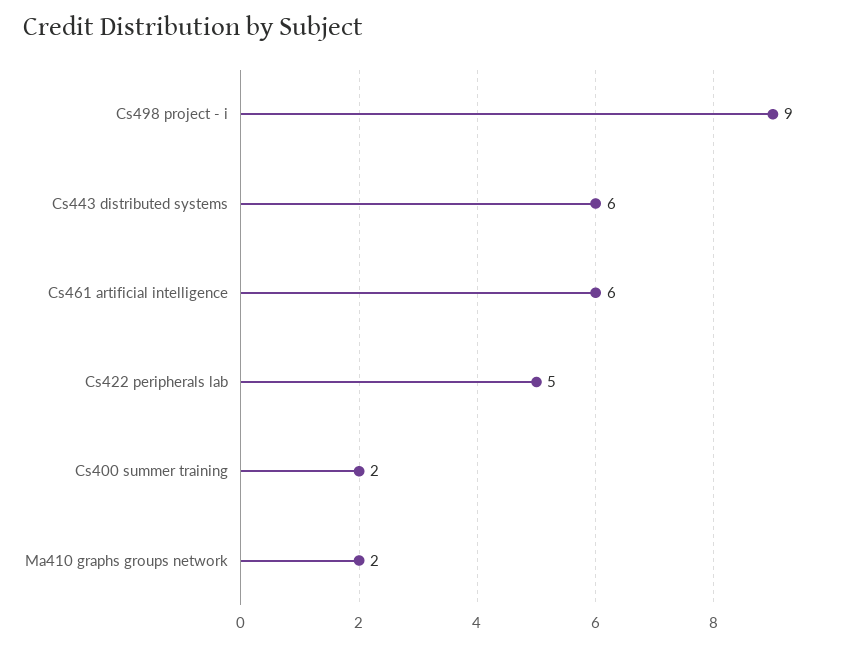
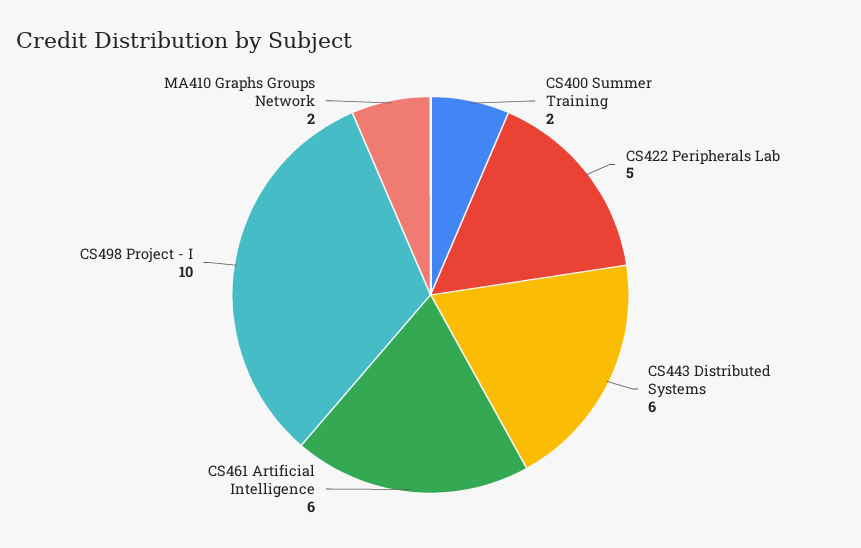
Cs498 project - i: 9 -> 10

